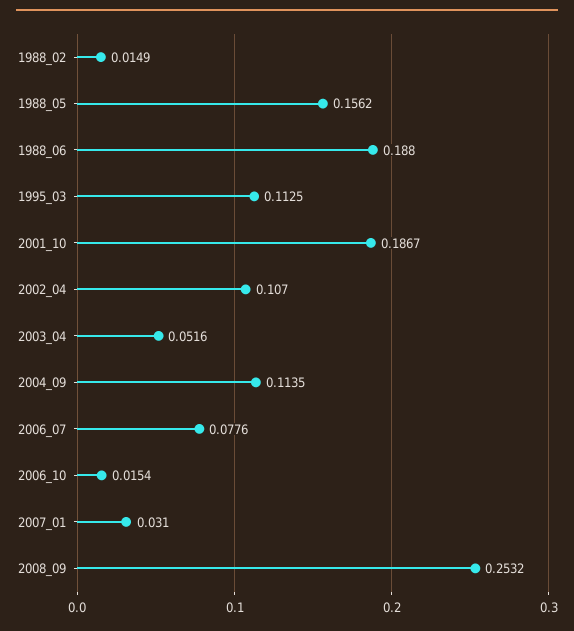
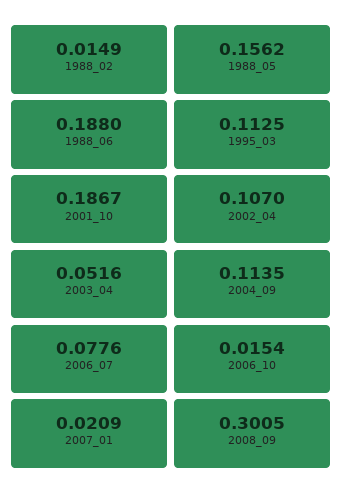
2007_01: 0.031 -> 0.0209
2008_09: 0.2532 -> 0.3005

